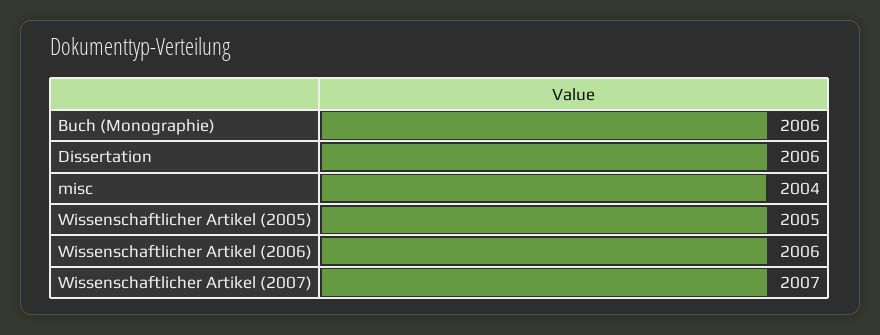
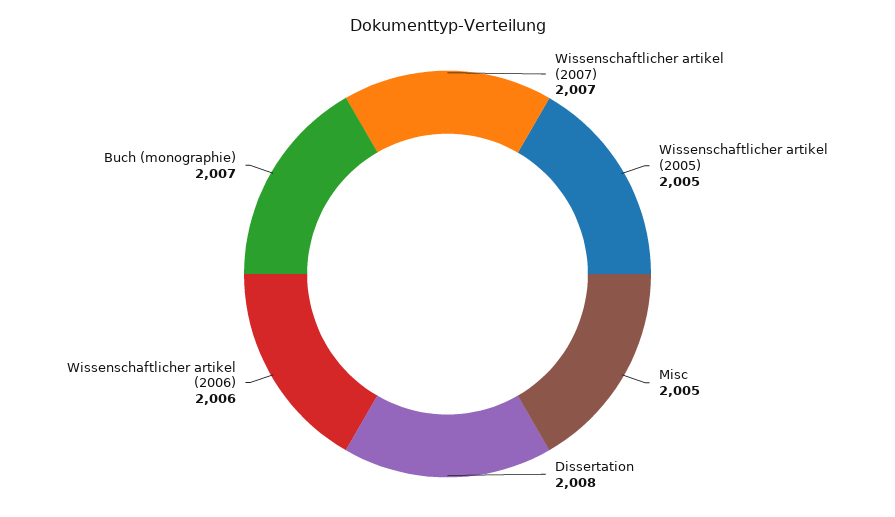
Buch (Monographie): 2006 -> 2007
Dissertation: 2006 -> 2008
misc: 2004 -> 2005

